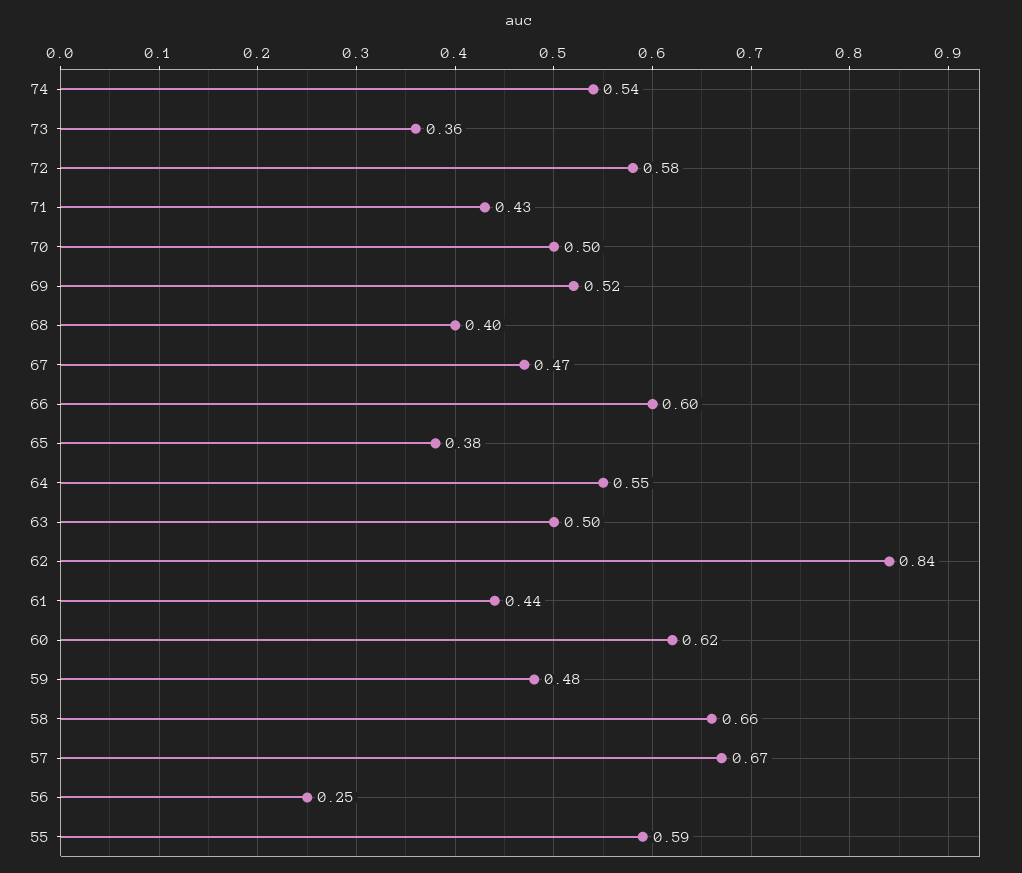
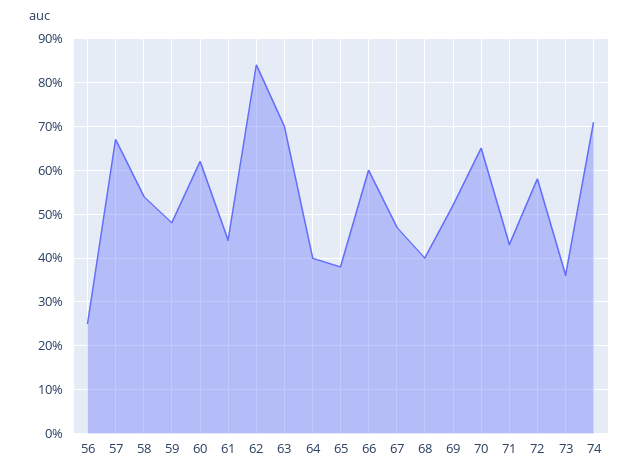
74: 0.54 -> 0.7
70: 0.5 -> 0.65
64: 0.55 -> 0.4
63: 0.5 -> 0.7
58: 0.66 -> 0.55
55: 0.59 -> none

